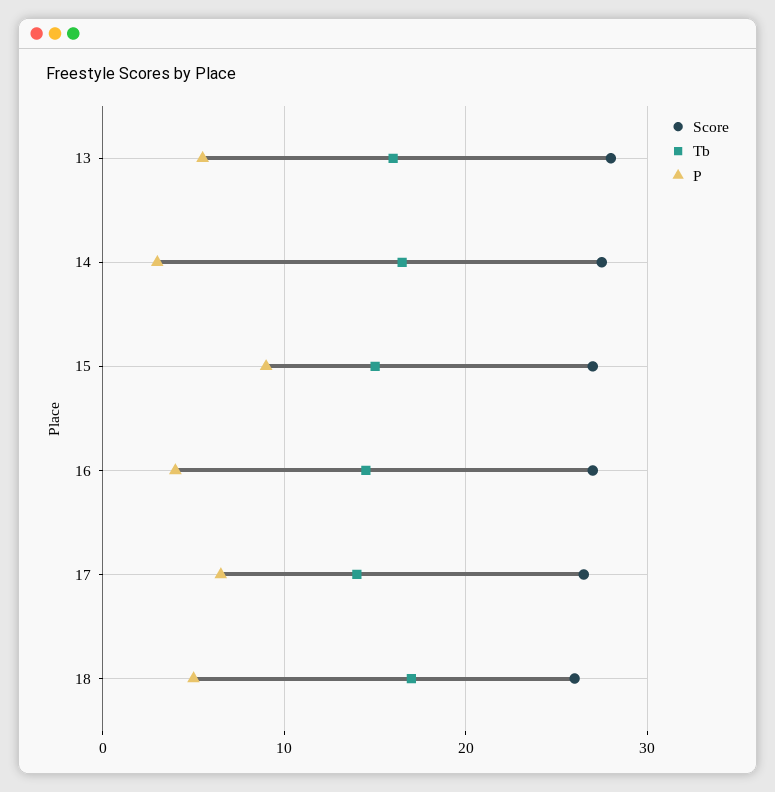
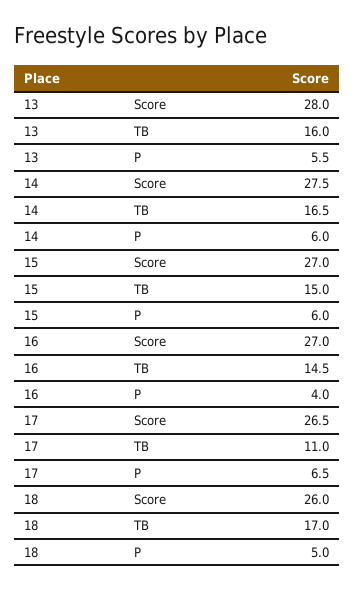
P, 14: 3 -> 6
P, 15: 9 -> 6
Tb, 17: 14 -> 11

